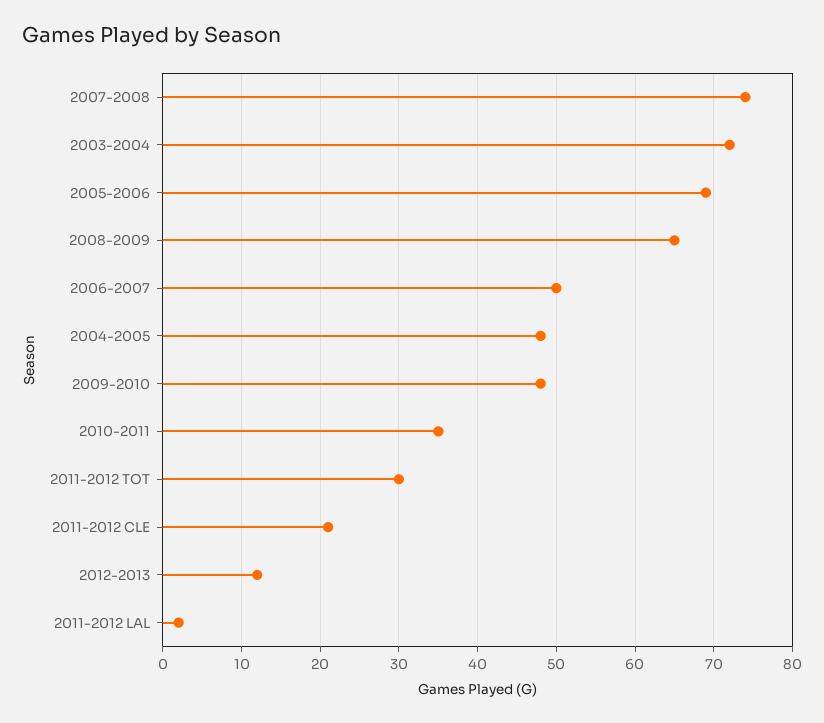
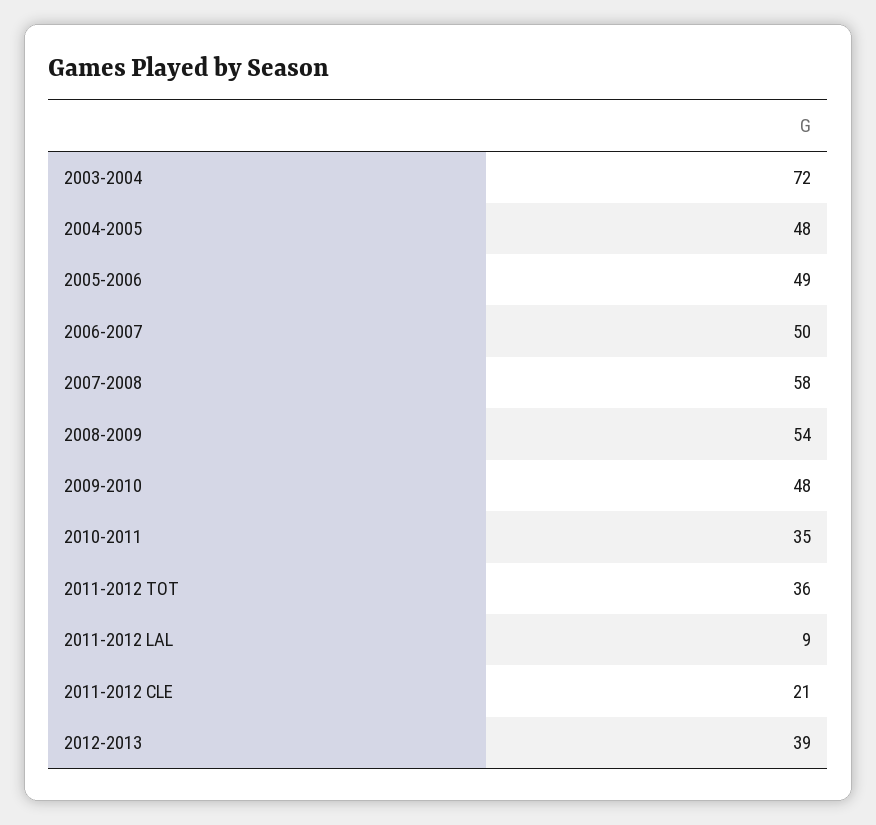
2007-2008: 74 -> 58
2005-2006: 69 -> 49
2008-2009: 65 -> 54
2011-2012 TOT: 30 -> 36
2012-2013: 12 -> 39
2011-2012 LAL: 2 -> 9

